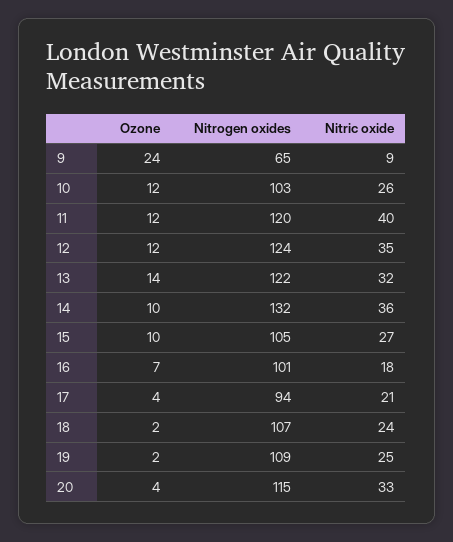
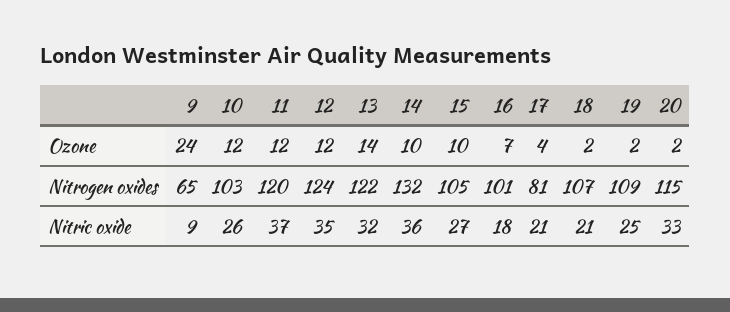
Nitric oxide, 11: 40 -> 37
Nitrogen oxides, 17: 94 -> 81
Nitric oxide, 18: 24 -> 21
Ozone, 20: 4 -> 2

